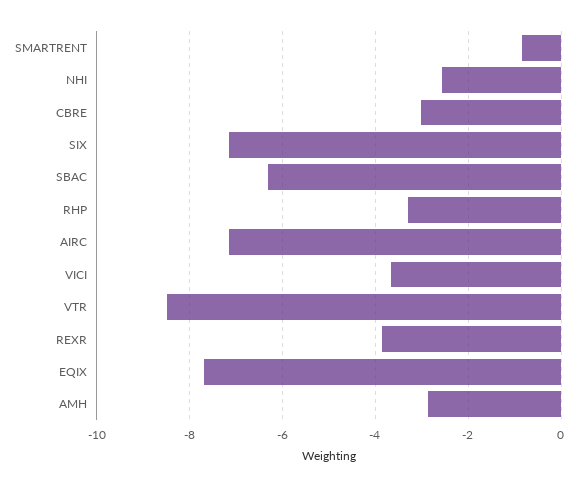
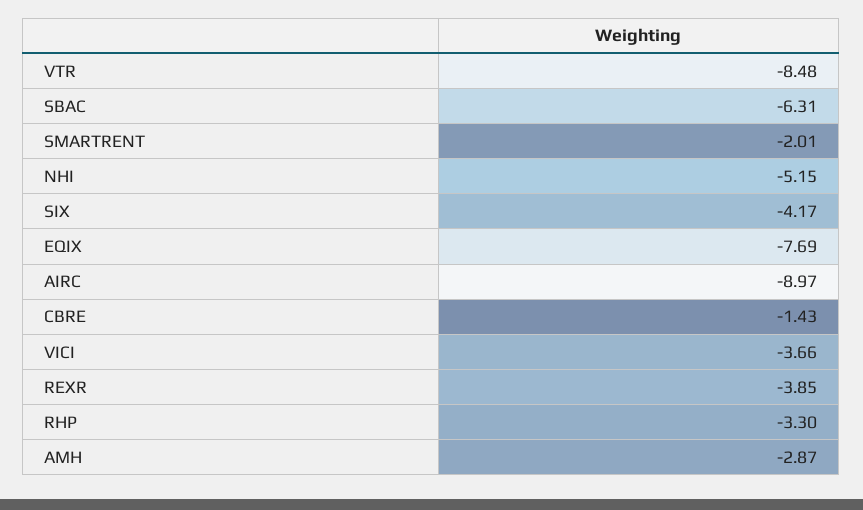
SMARTRENT: -0.8 -> -2.01
NHI: -2.6 -> -5.15
CBRE: -3 -> -1.43
SIX: -7.2 -> -4.17
AIRC: -7.2 -> -8.97

